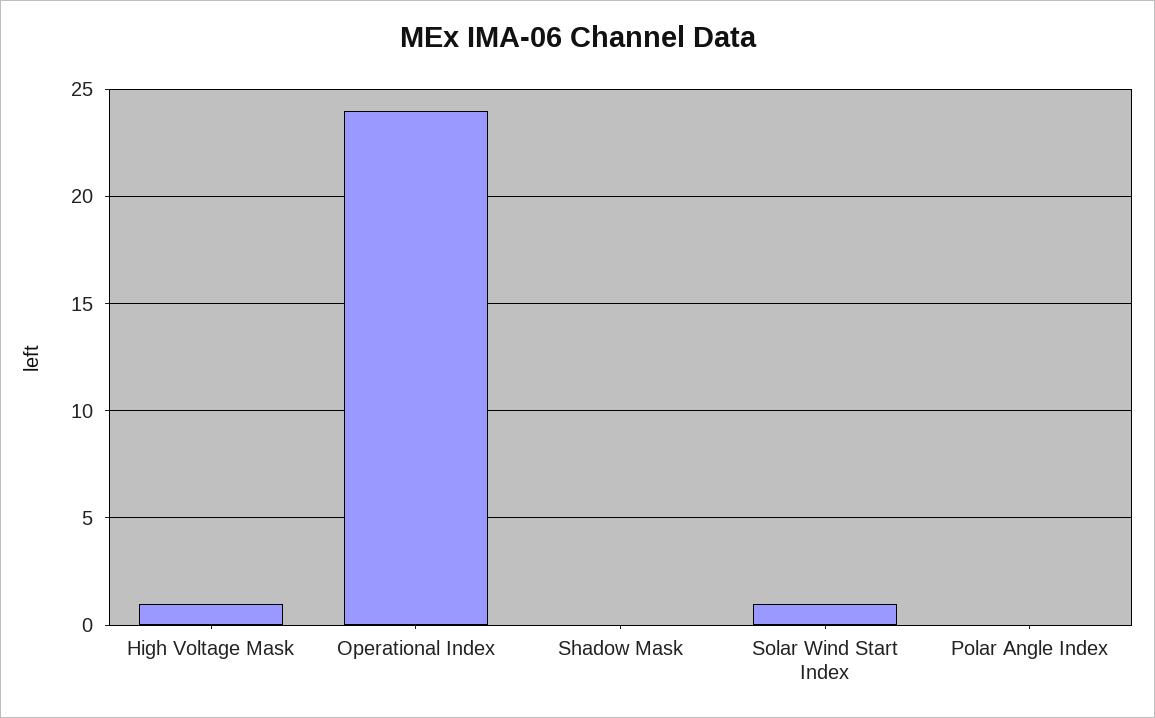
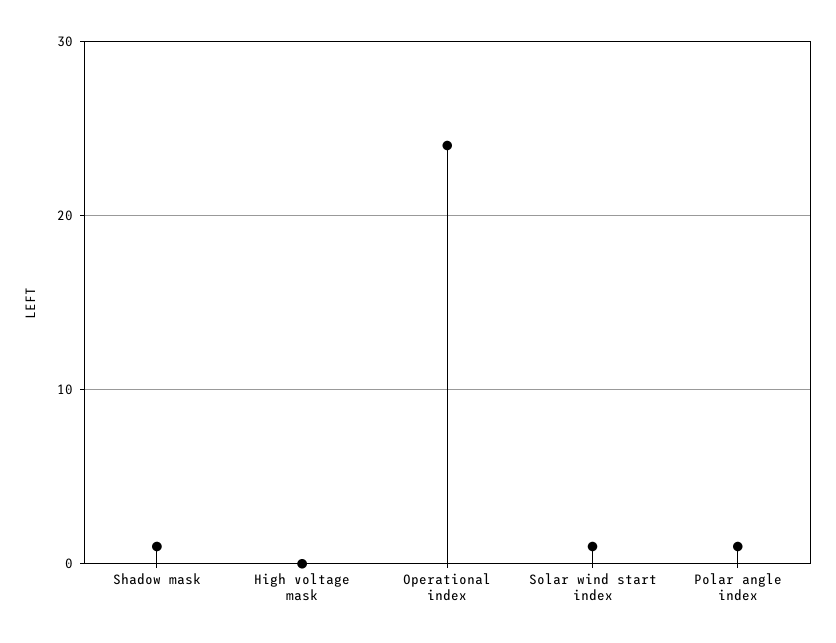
High Voltage Mask: 1 -> 0
Shadow Mask: 0 -> 1
Polar Angle Index: 0 -> 1

